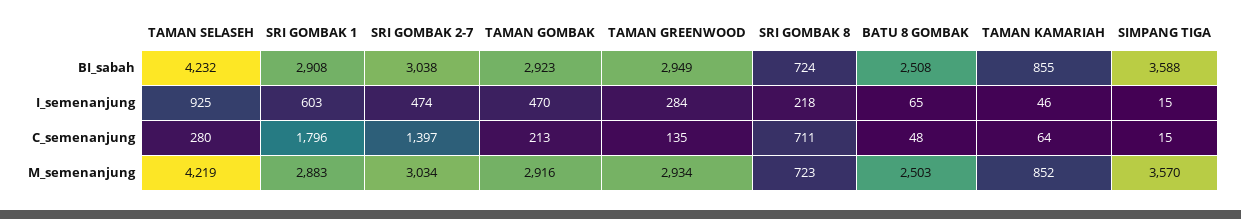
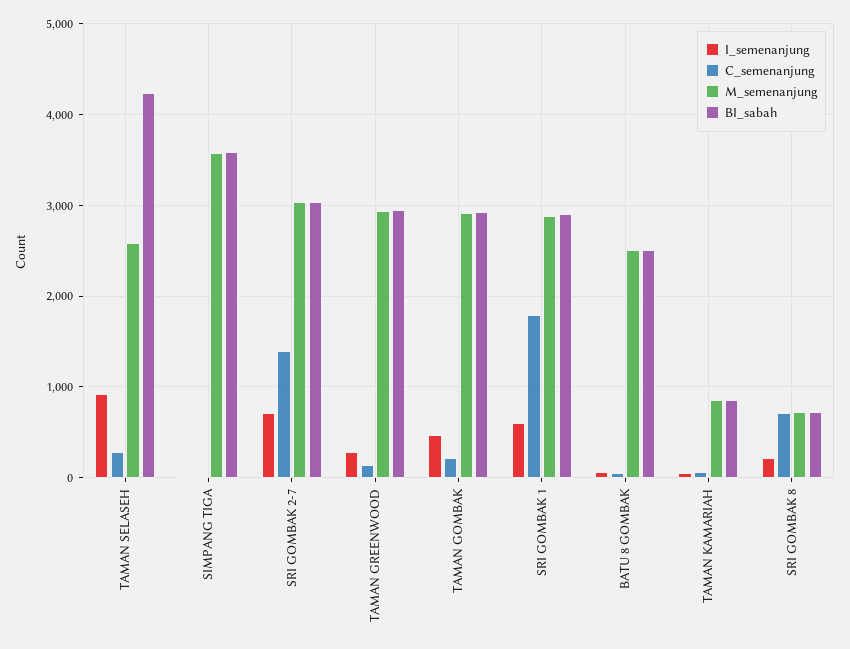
I_semenanjung, SRI GOMBAK 2-7: 474 -> 700
M_semenanjung, TAMAN SELASEH: 4219 -> 2600

